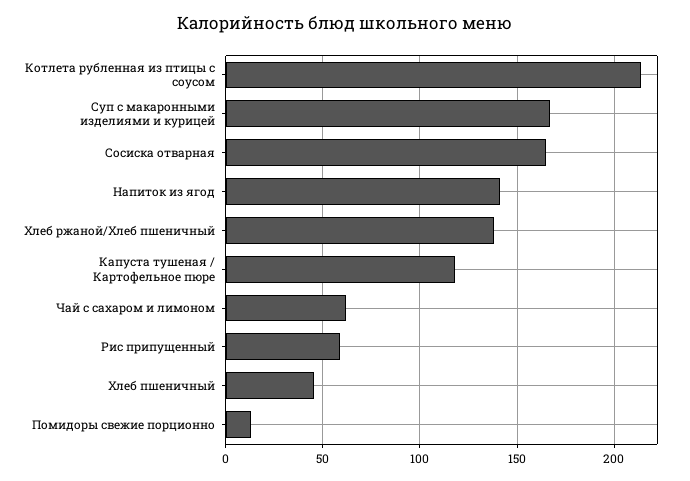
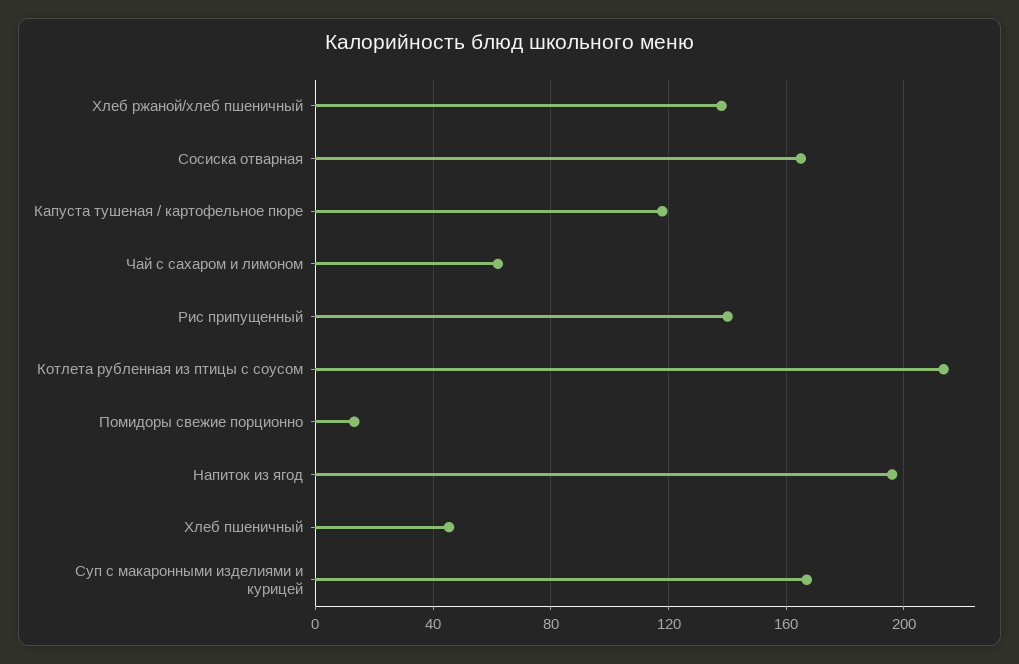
Напиток из ягод: 140 -> 195
Рис припущенный: 60 -> 140

